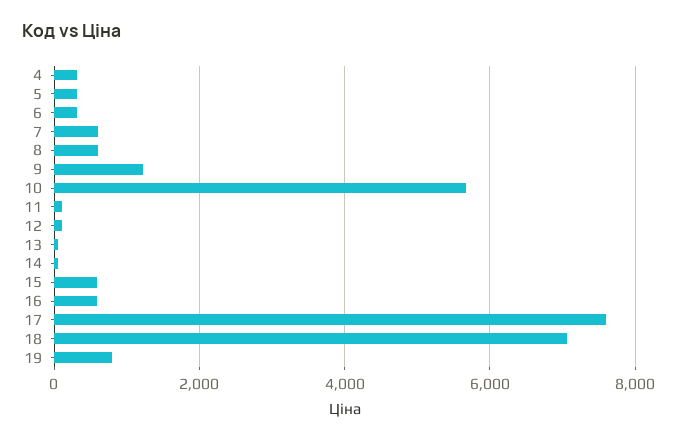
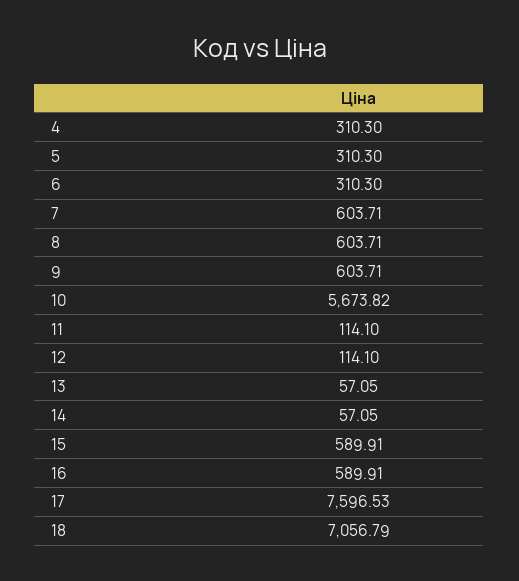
9: 1200 -> 603.71
19: 800 -> none

